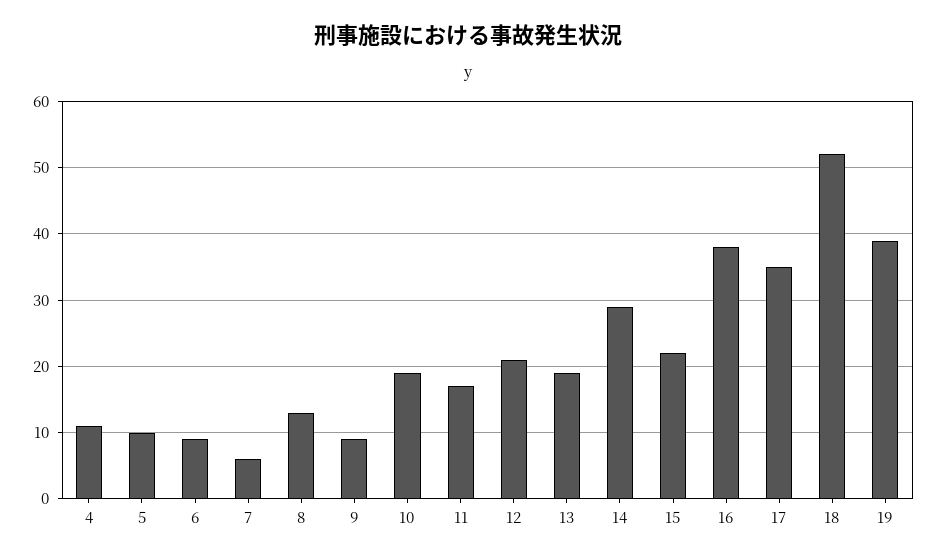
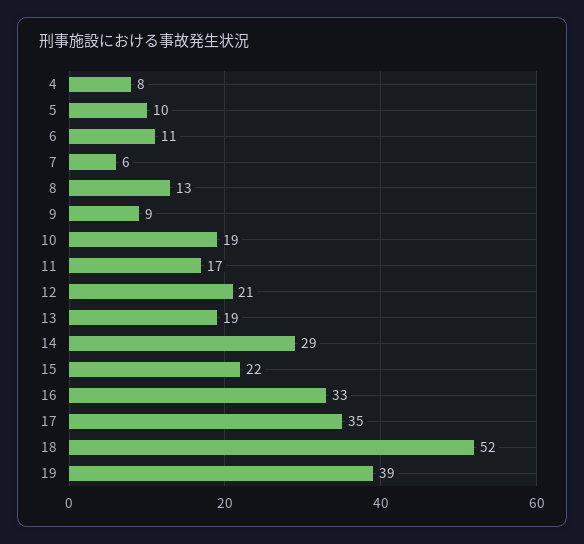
4: 11 -> 8
6: 9 -> 11
16: 38 -> 33

